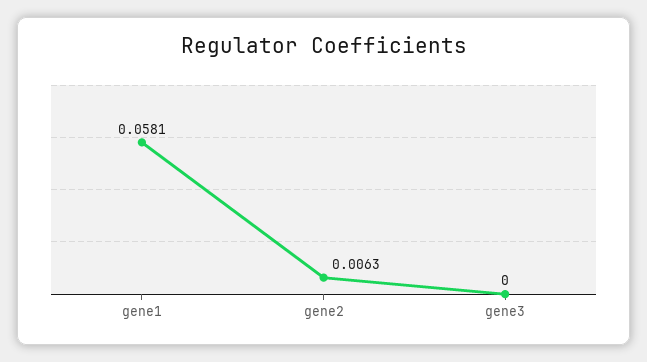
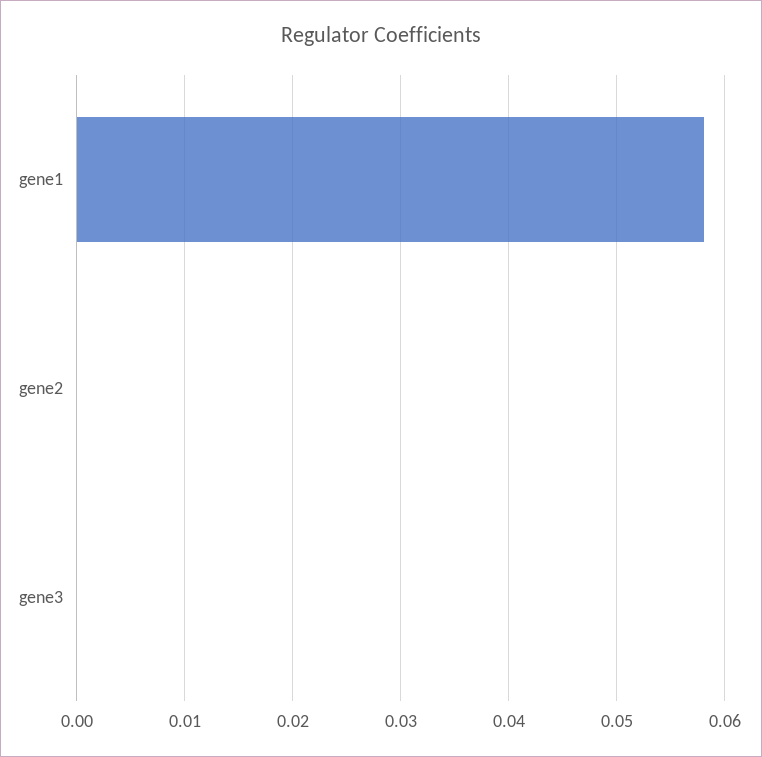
gene2: 0.0063 -> 0

